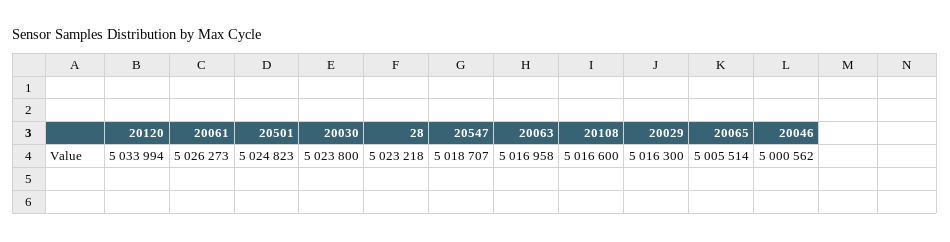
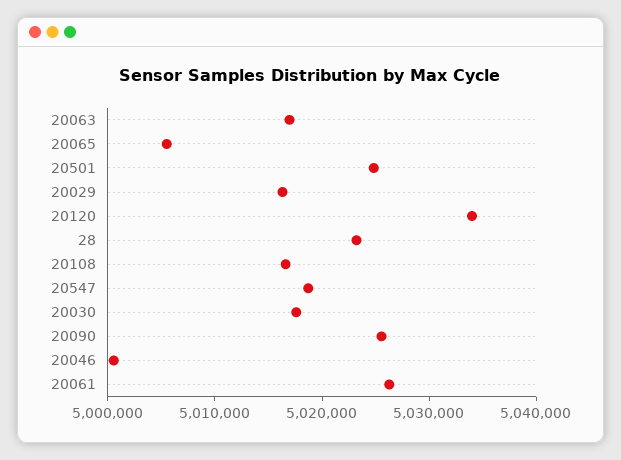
20030: 5023800 -> 5018000
20090: none -> 5026000

